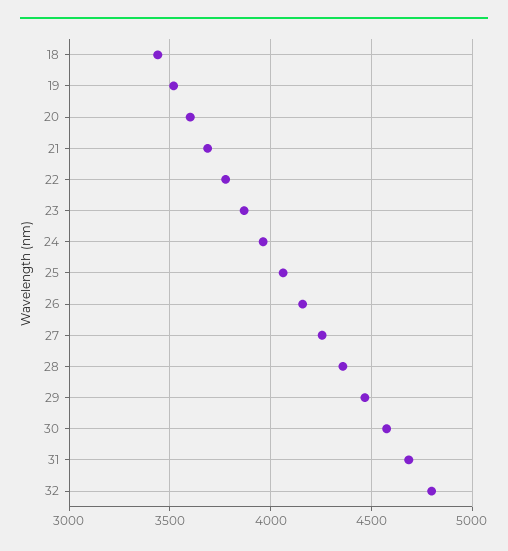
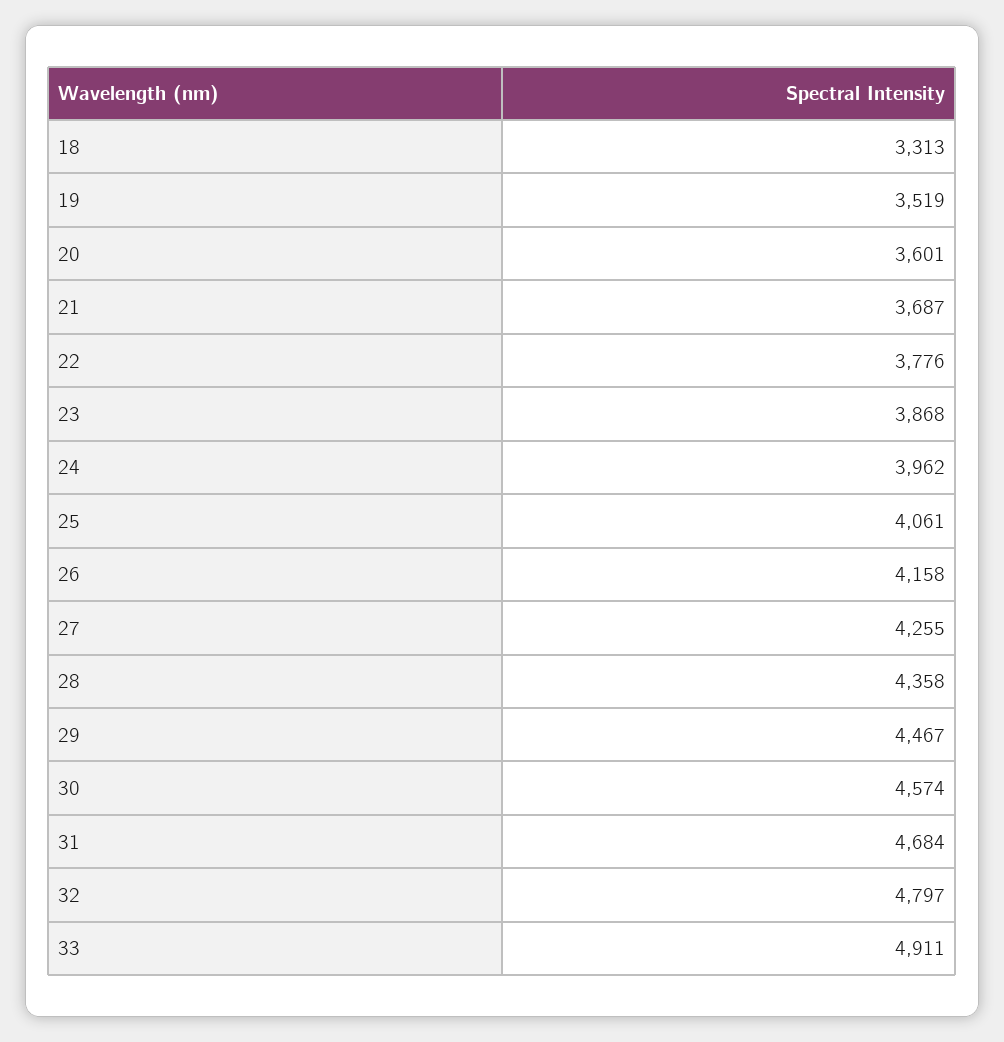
18: 3450 -> 3313
33: none -> 4911

